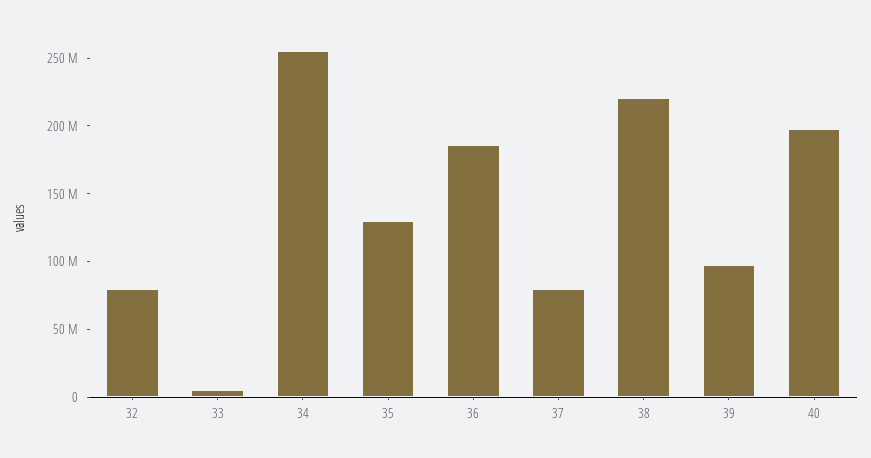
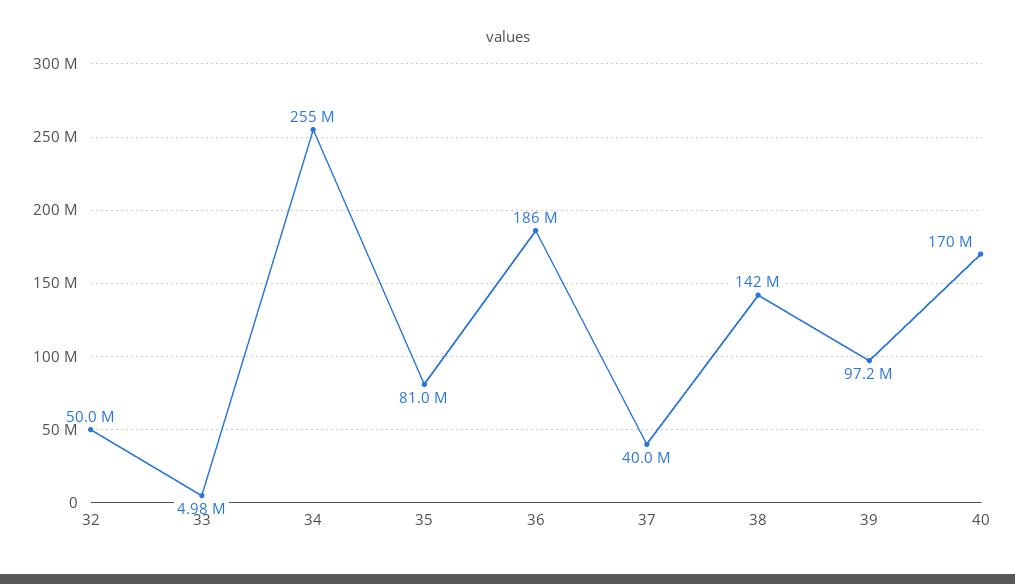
32: 80000000 -> 50000000
35: 130000000 -> 81000000
37: 80000000 -> 40000000
38: 220000000 -> 142000000
40: 200000000 -> 170000000

